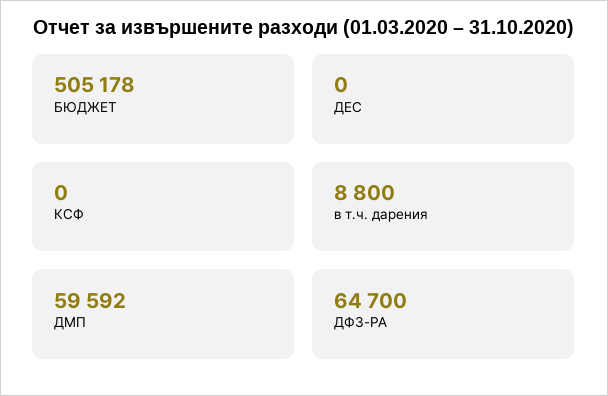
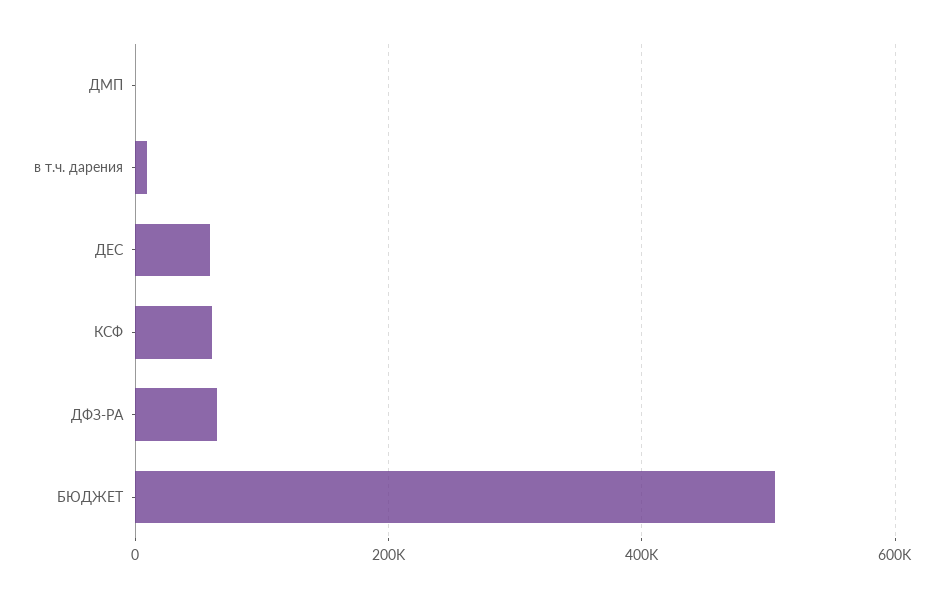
ДЕС: 0 -> 60000
КСФ: 0 -> 60000
ДМП: 59592 -> 0

